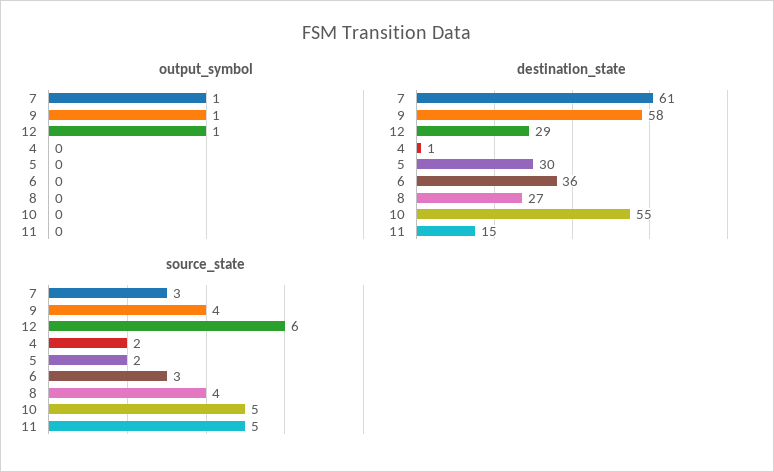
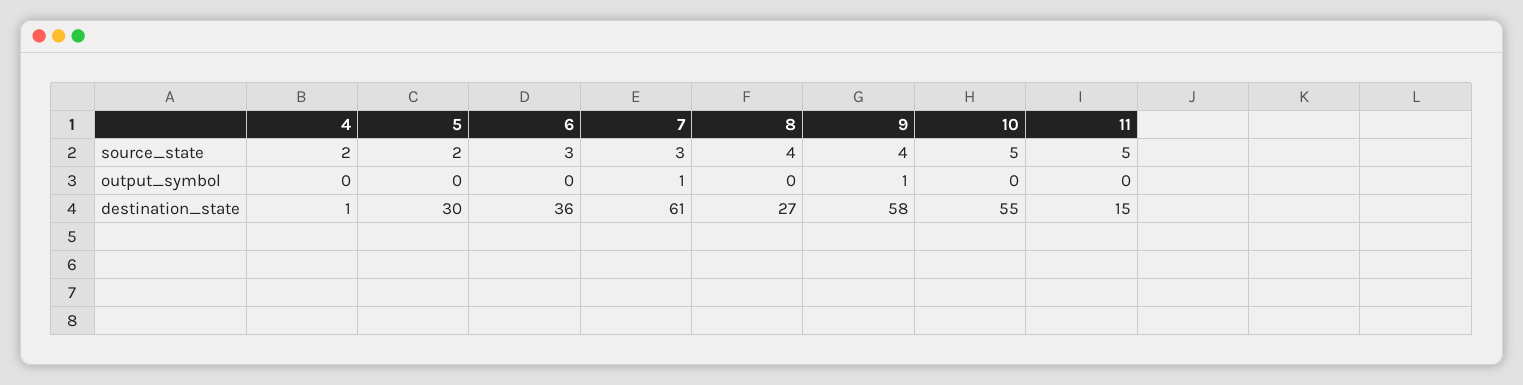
output_symbol, 12: 1 -> none
destination_state, 12: 29 -> none
source_state, 12: 6 -> none

